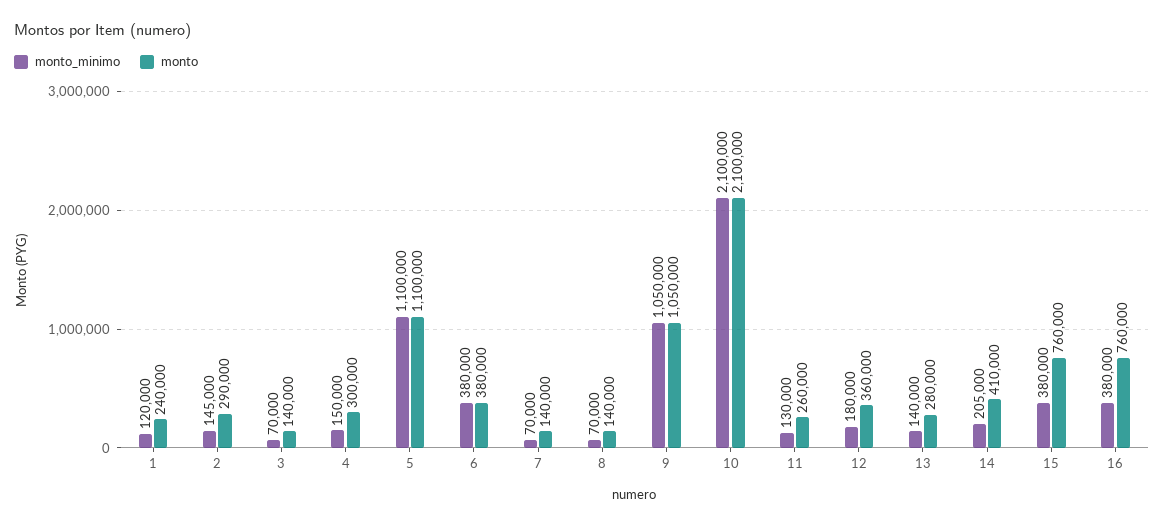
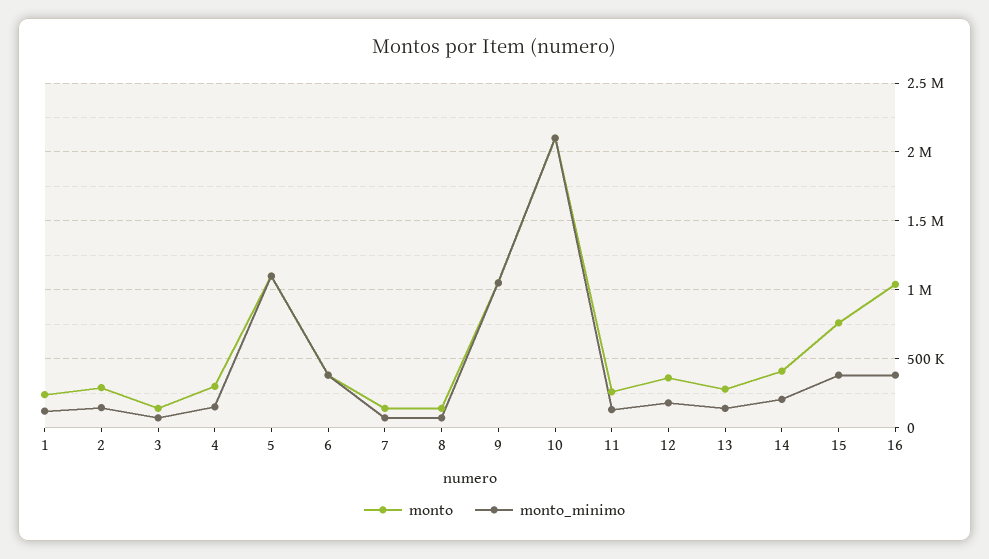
monto, 16: 760000 -> 1050000

